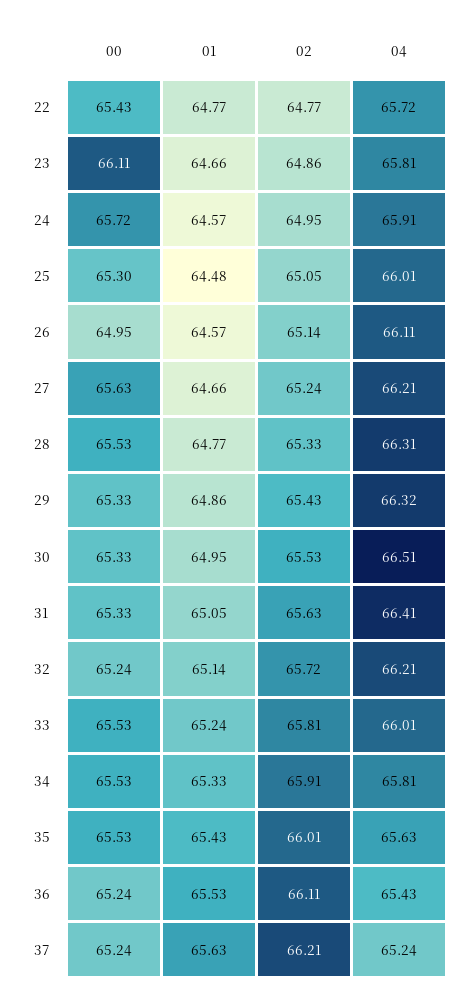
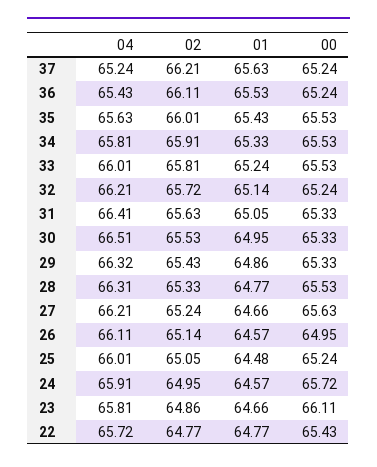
00, 25: 65.3 -> 65.24

